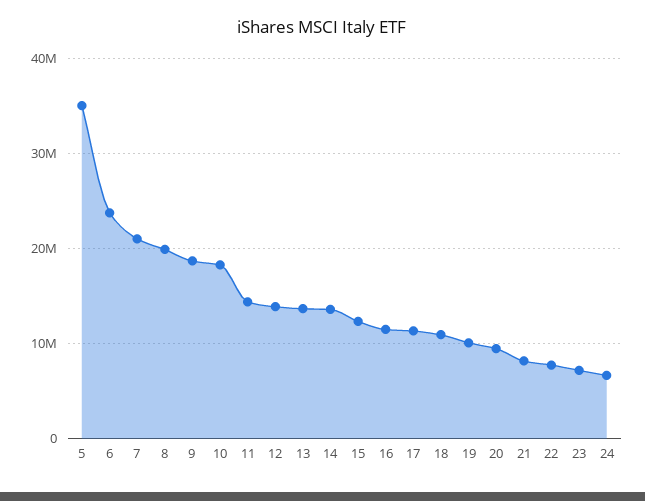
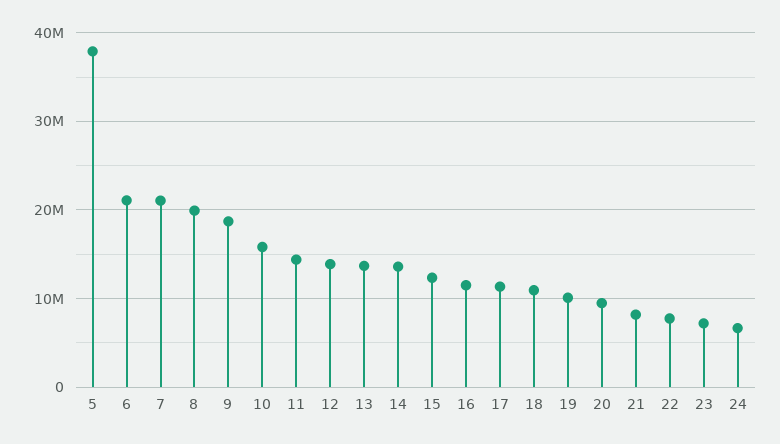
5: 35000000 -> 38000000
6: 24000000 -> 21000000
10: 18000000 -> 16000000

